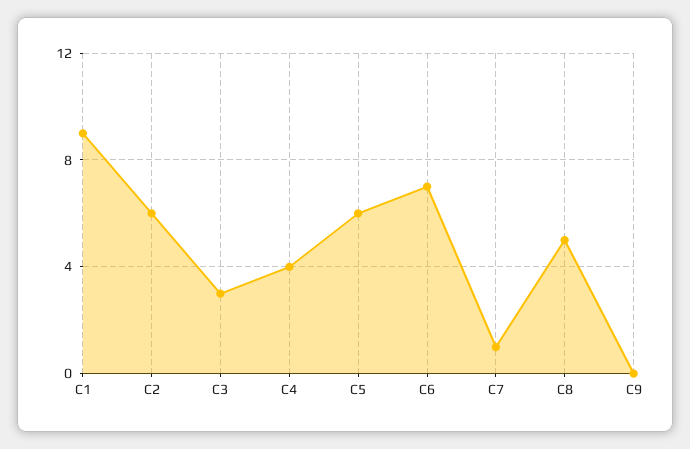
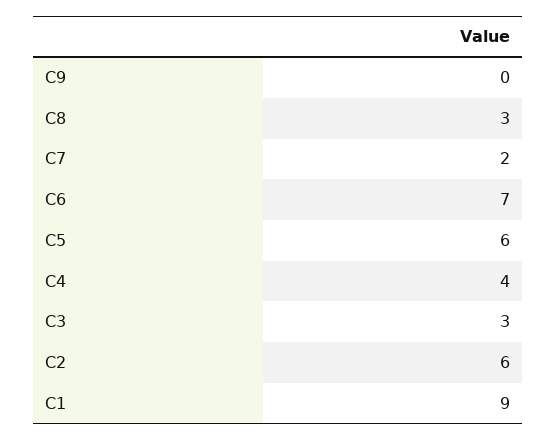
C7: 1 -> 2
C8: 5 -> 3

